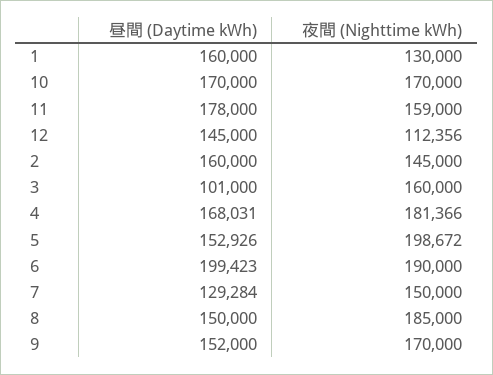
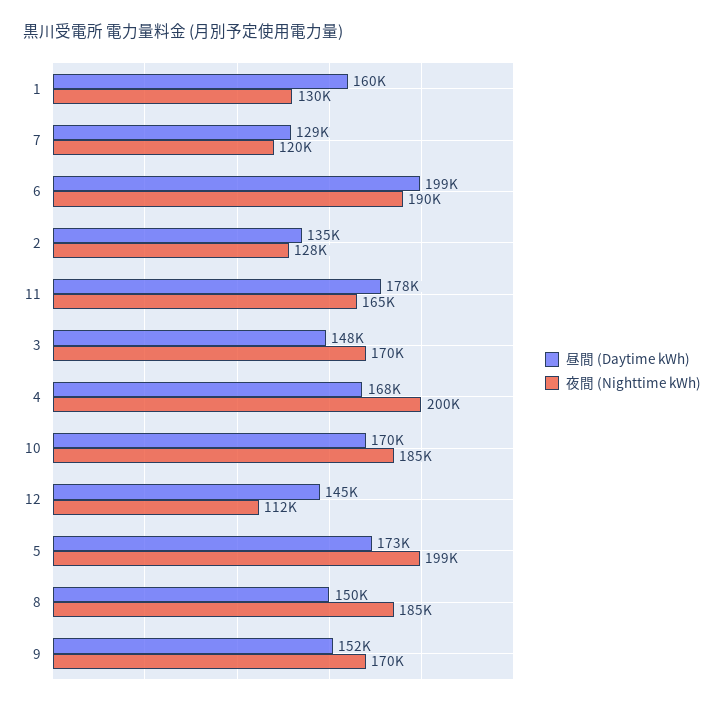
夜間 (Nighttime kWh), 10: 170000 -> 185000
夜間 (Nighttime kWh), 11: 159000 -> 165000
昼間 (Daytime kWh), 2: 160000 -> 135000
夜間 (Nighttime kWh), 2: 145000 -> 128000
昼間 (Daytime kWh), 3: 101000 -> 148000
夜間 (Nighttime kWh), 3: 160000 -> 170000
夜間 (Nighttime kWh), 4: 181366 -> 200000
昼間 (Daytime kWh), 5: 152926 -> 173000
夜間 (Nighttime kWh), 7: 150000 -> 120000

